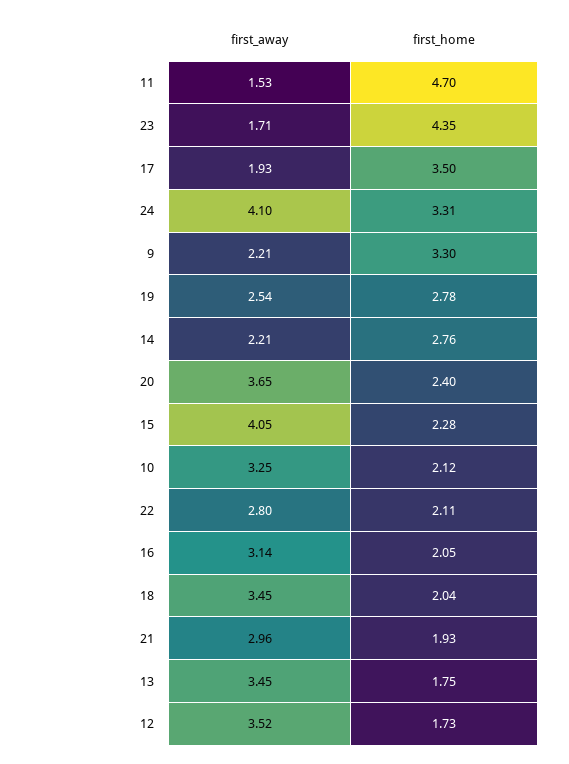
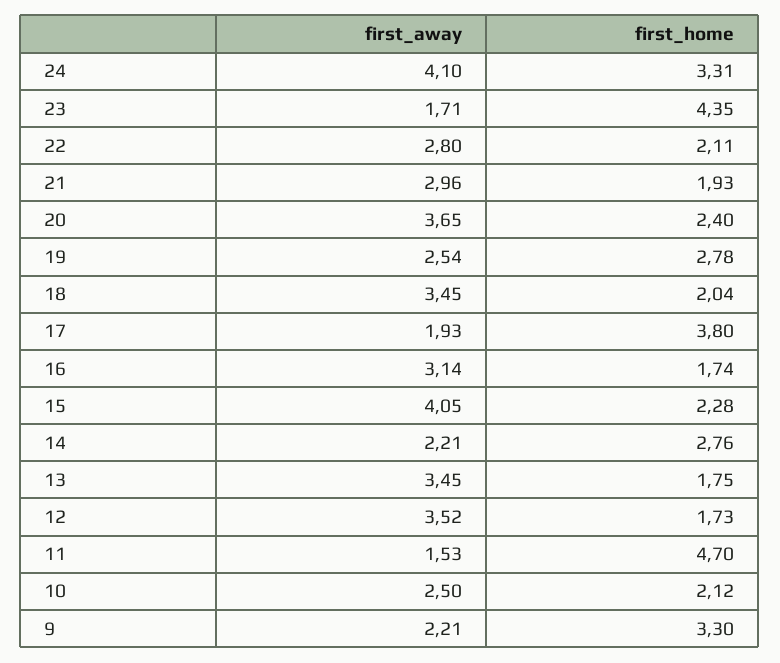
first_home, 17: 3.5 -> 3.8
first_away, 10: 3.25 -> 2.5
first_home, 16: 2.05 -> 1.74

